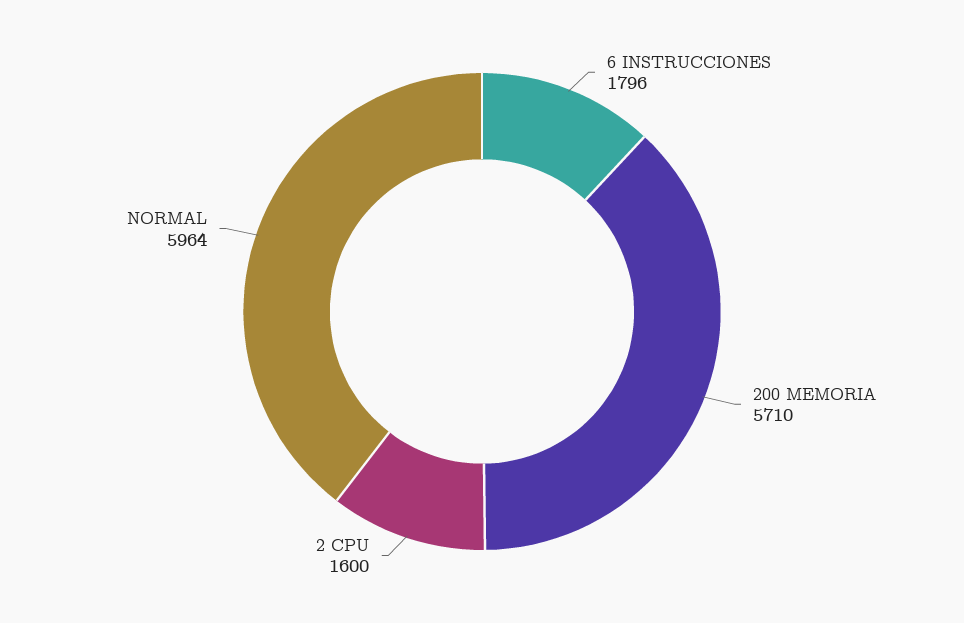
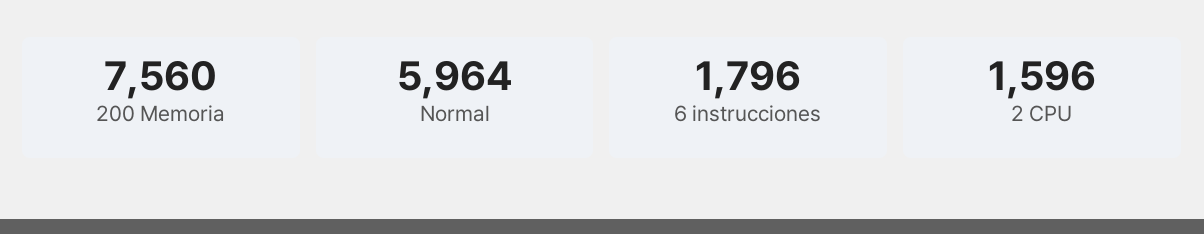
200 MEMORIA: 5710 -> 7560
2 CPU: 1600 -> 1596

